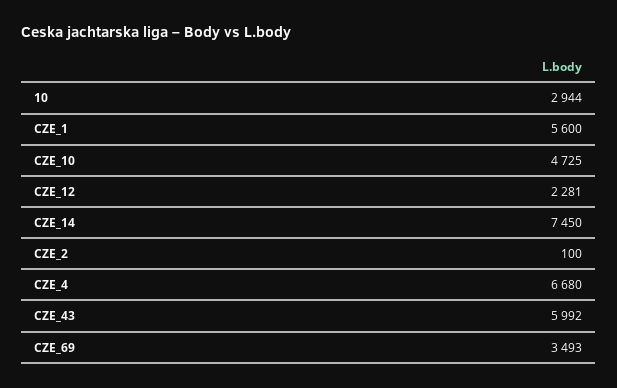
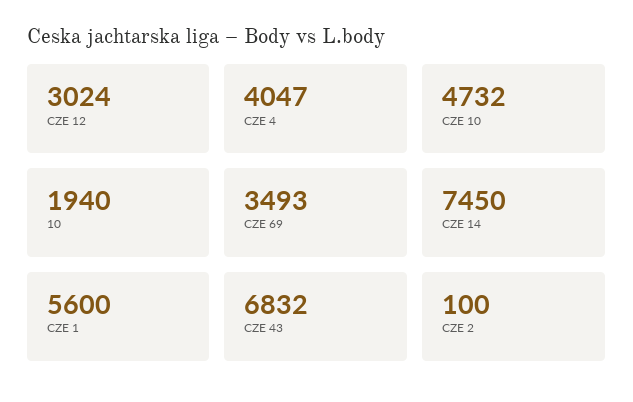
10: 2944 -> 1940
CZE_10: 4725 -> 4732
CZE_12: 2281 -> 3024
CZE_4: 6680 -> 4047
CZE_43: 5992 -> 6832

